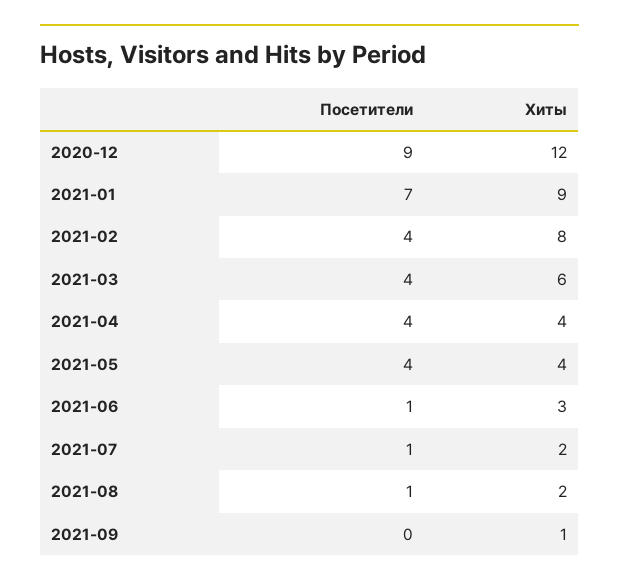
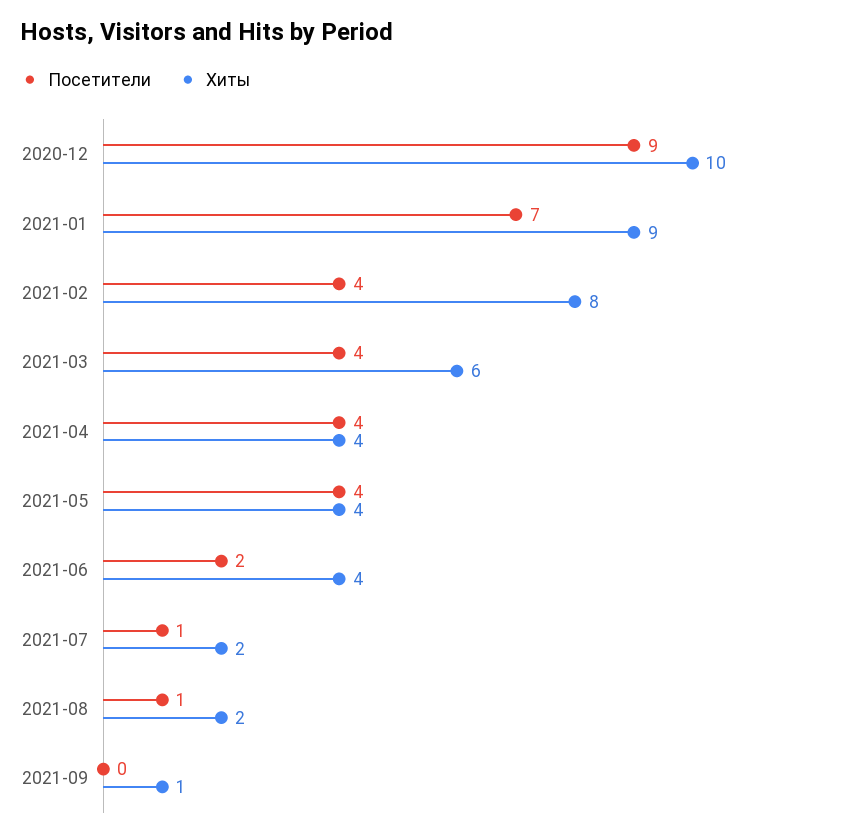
Хиты, 2020-12: 12 -> 10
Посетители, 2021-06: 1 -> 2
Хиты, 2021-06: 3 -> 4

